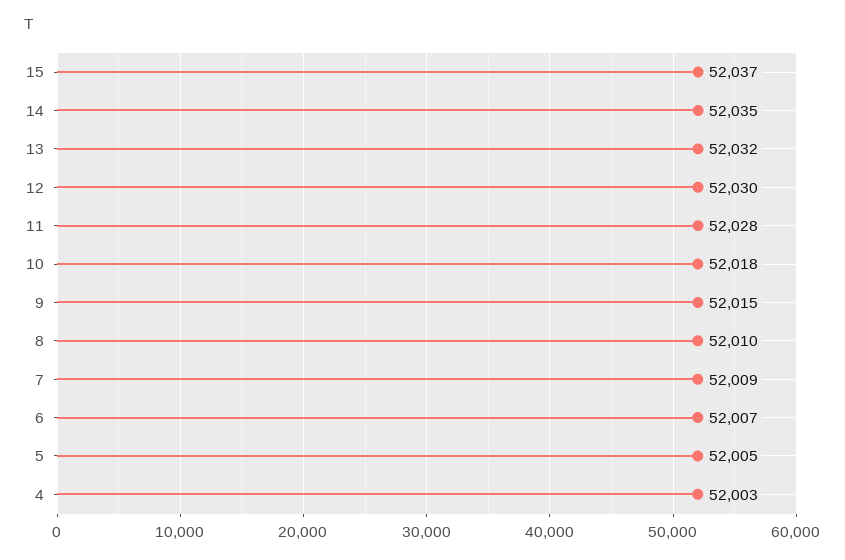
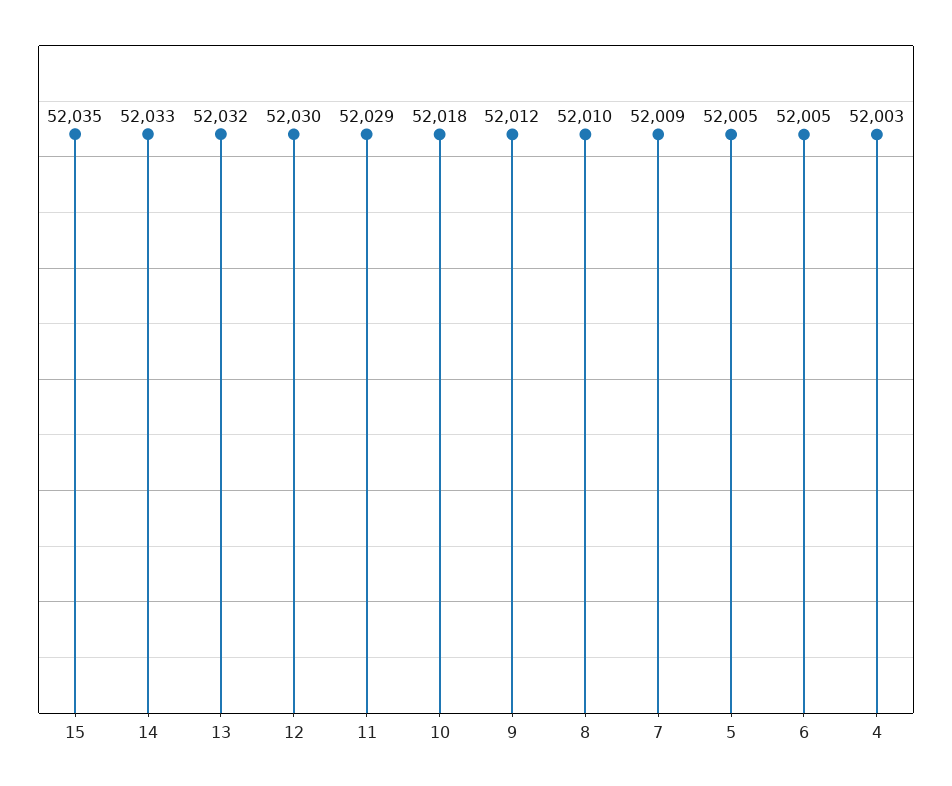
15: 52037 -> 52035
14: 52035 -> 52033
11: 52028 -> 52029
9: 52015 -> 52012
6: 52007 -> 52005

